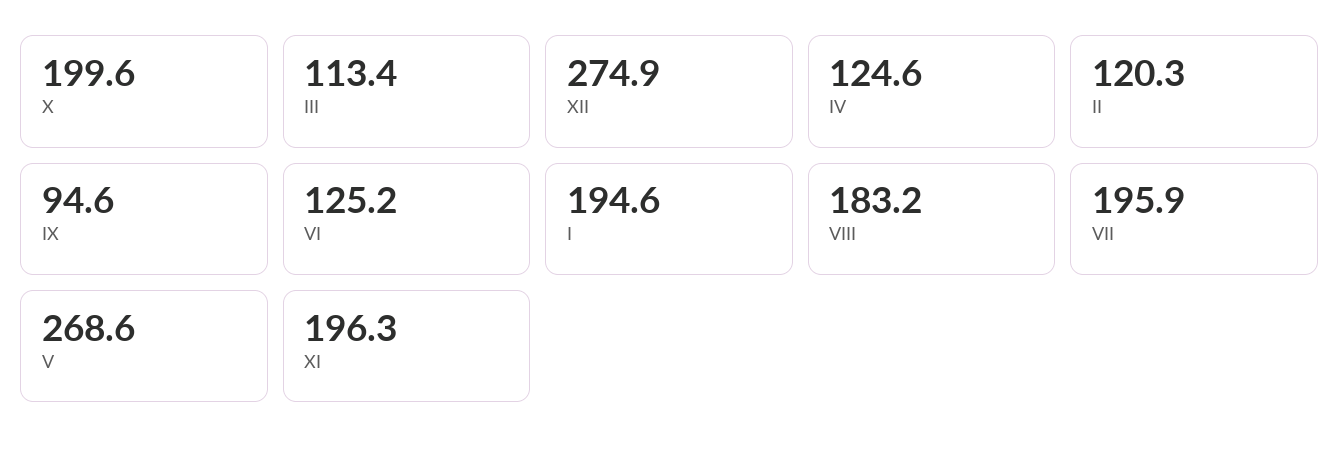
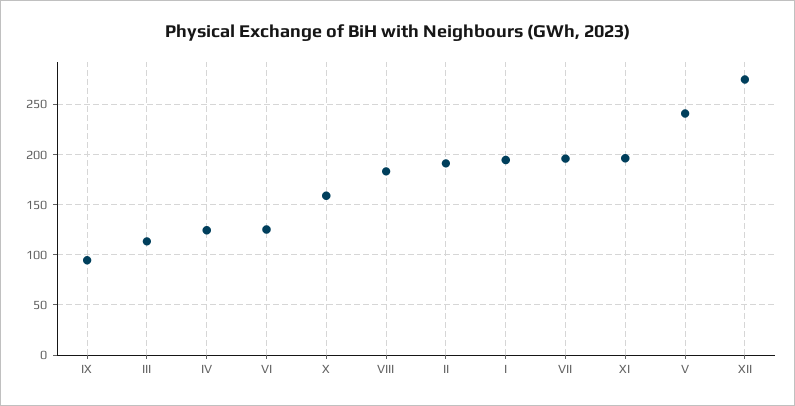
X: 199.6 -> 160
II: 120.3 -> 190
V: 268.6 -> 240

